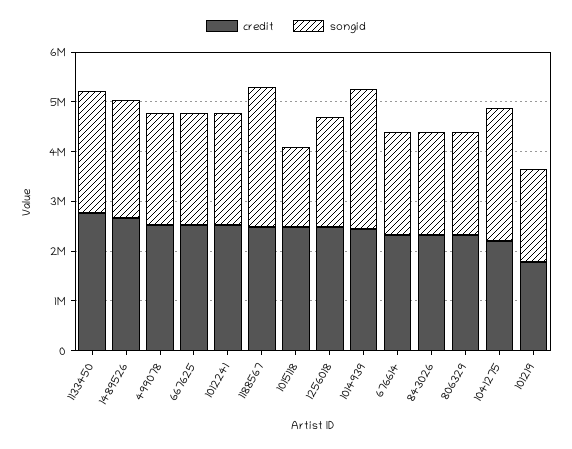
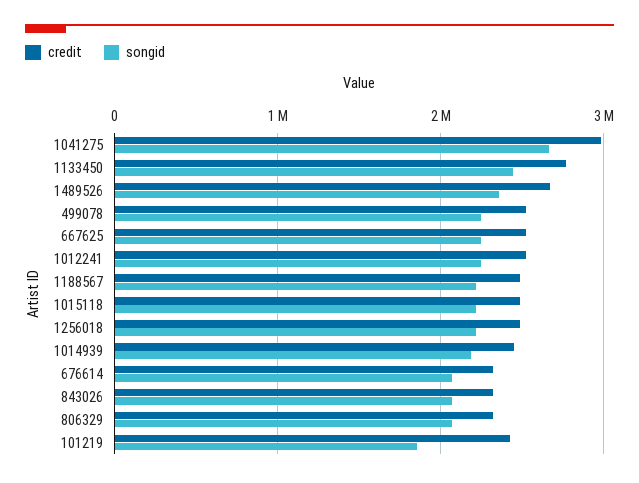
songid, 1188567: 2800000 -> 2200000
songid, 1015118: 1600000 -> 2200000
songid, 1014939: 2800000 -> 2200000
credit, 1041275: 2200000 -> 3000000
credit, 101219: 1800000 -> 2400000

